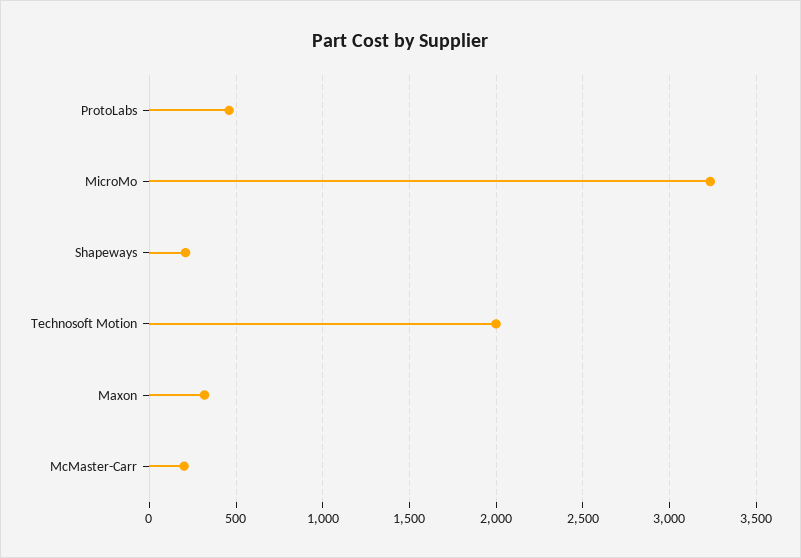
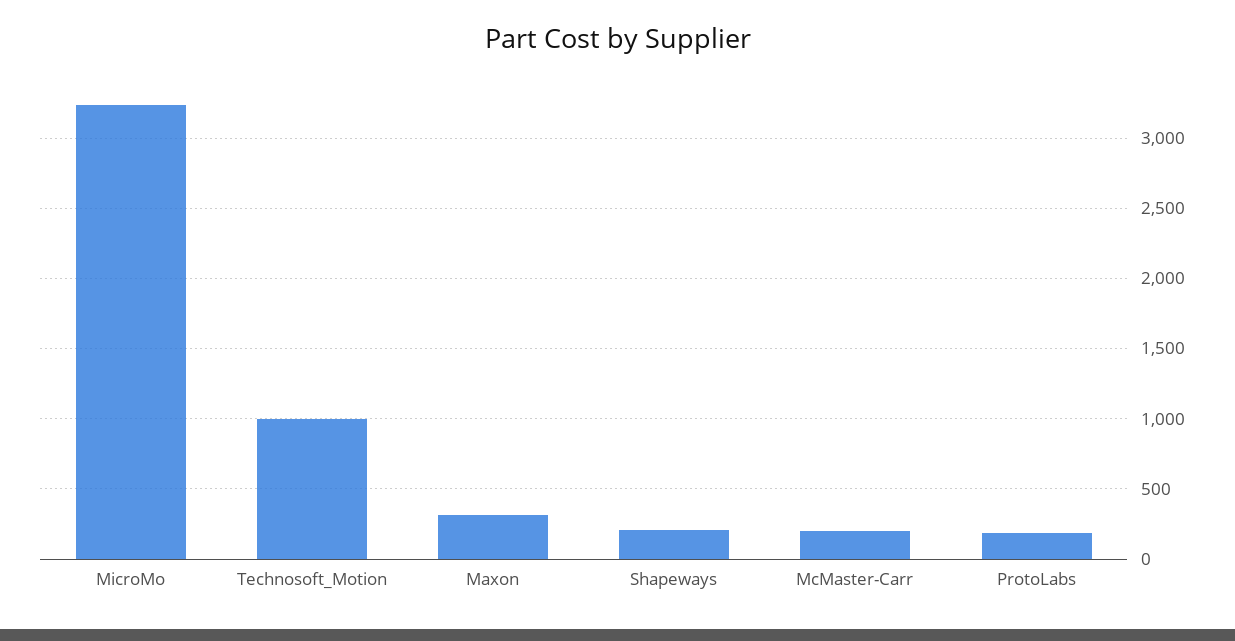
ProtoLabs: 450 -> 200
Technosoft Motion: 2000 -> 1000

